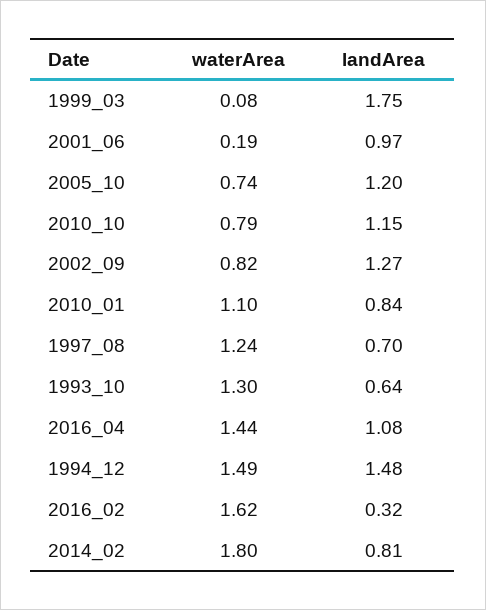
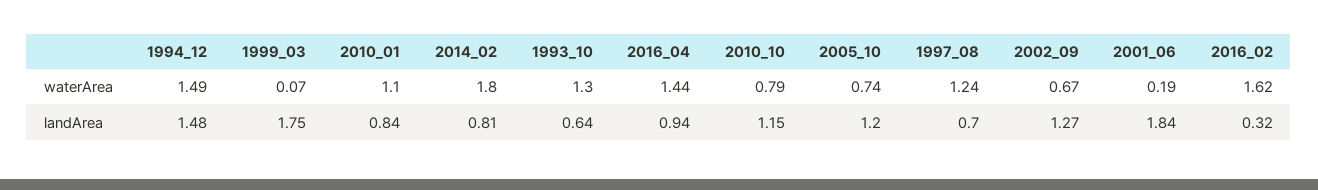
waterArea, 1999_03: 0.08 -> 0.07
landArea, 2001_06: 0.97 -> 1.84
waterArea, 2002_09: 0.82 -> 0.67
landArea, 2016_04: 1.08 -> 0.94

